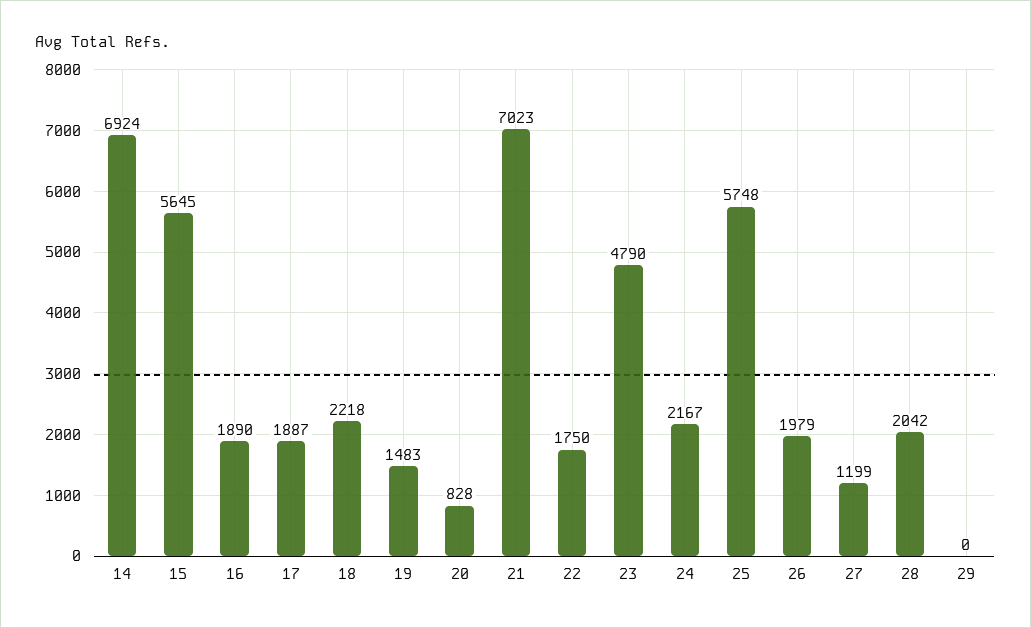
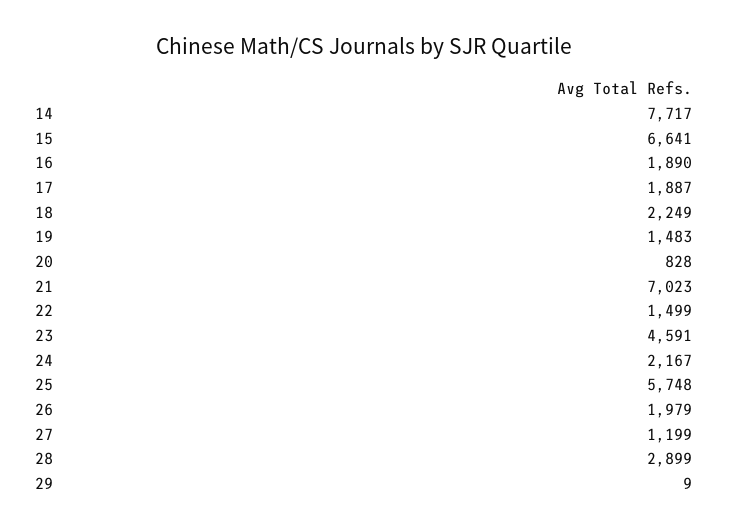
14: 6924 -> 7717
15: 5645 -> 6641
18: 2218 -> 2249
22: 1750 -> 1499
23: 4790 -> 4591
28: 2042 -> 2899
29: 0 -> 9

